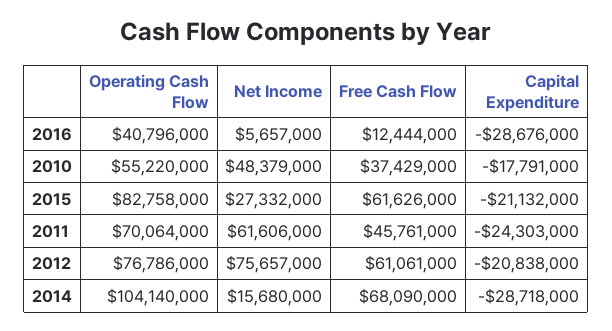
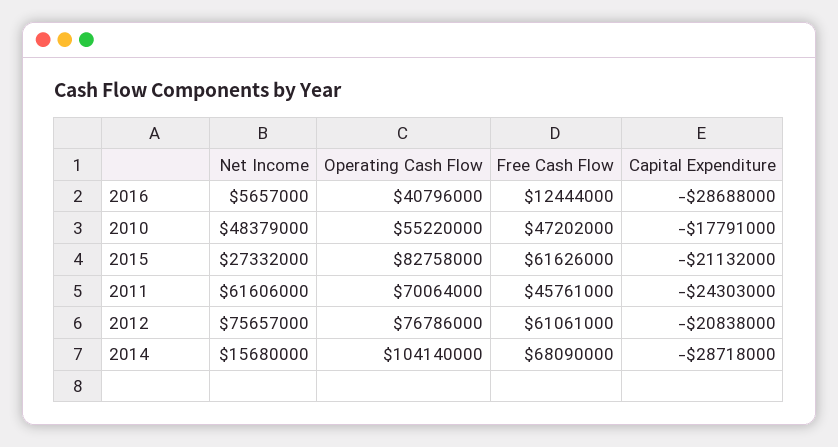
Capital Expenditure, 2016: -28676000 -> -28688000
Free Cash Flow, 2010: 37429000 -> 47202000

